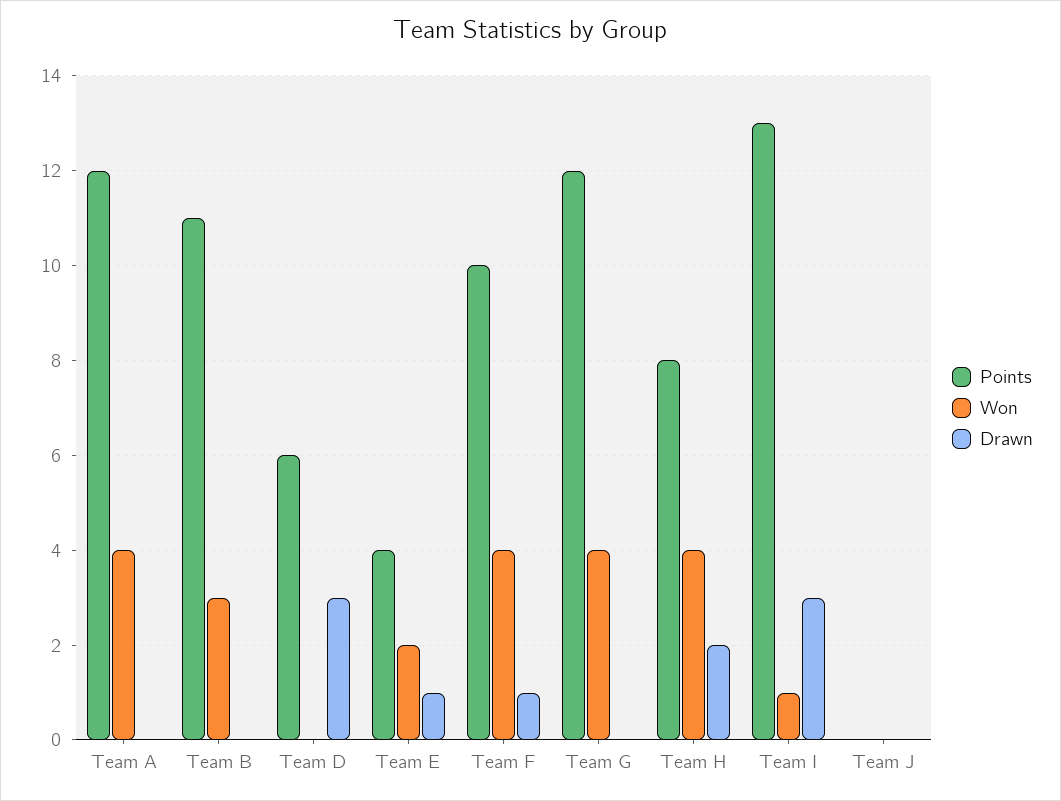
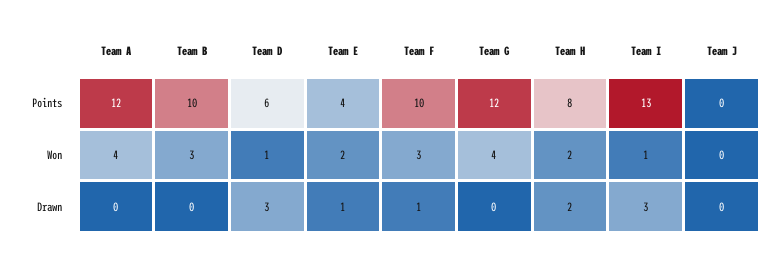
Points, Team B: 11 -> 10
Won, Team D: 0 -> 1
Won, Team F: 4 -> 3
Won, Team H: 4 -> 2

